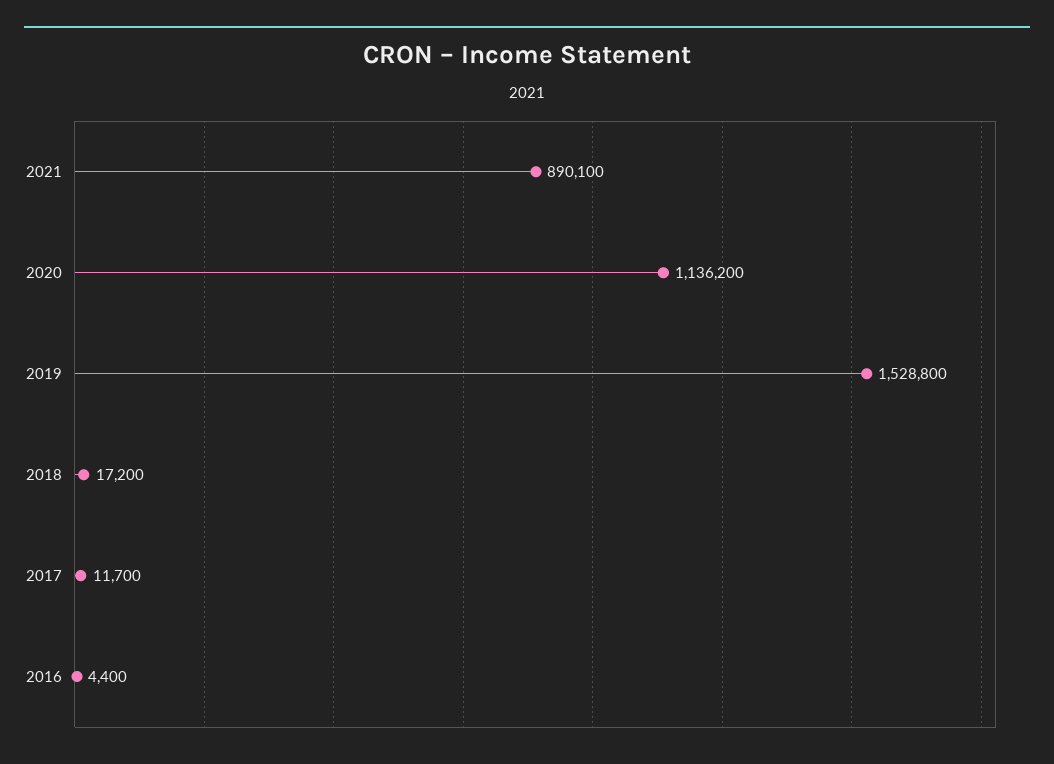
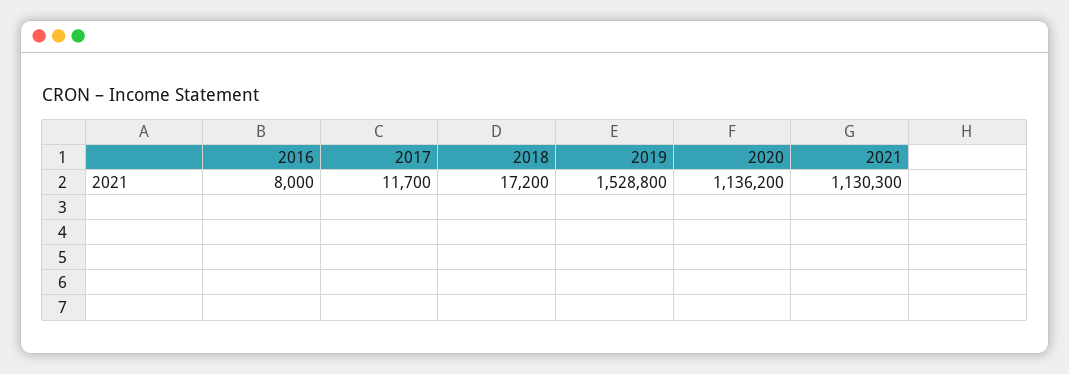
2021: 890100 -> 1130300
2016: 4400 -> 8000

